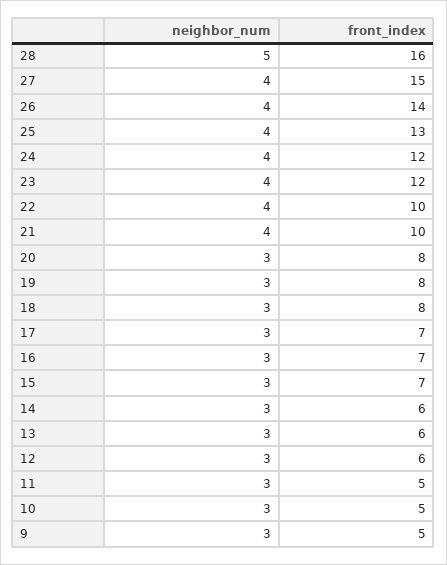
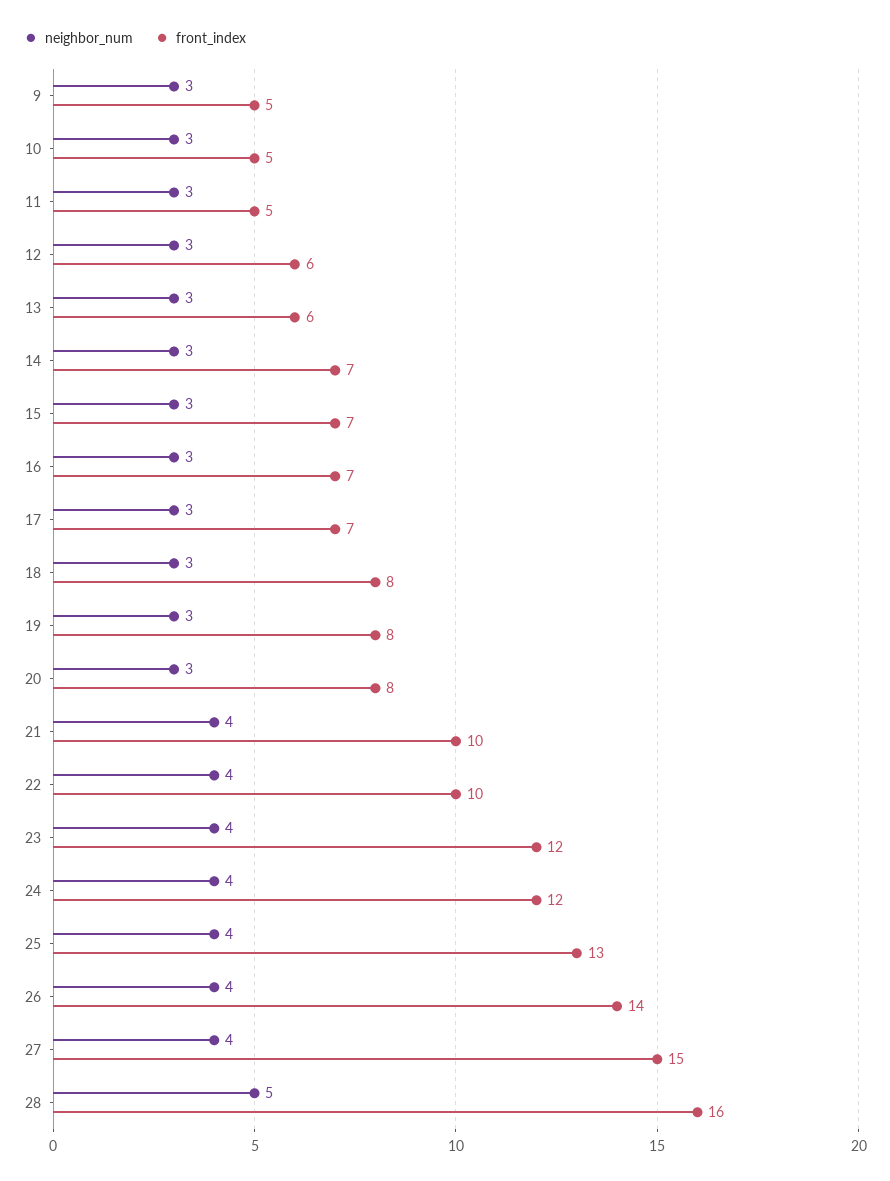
front_index, 14: 6 -> 7

